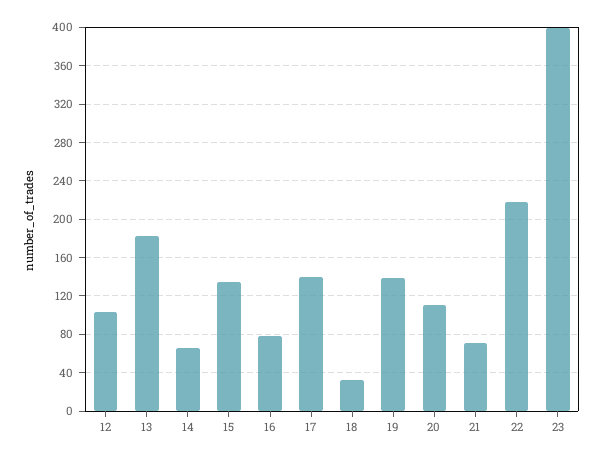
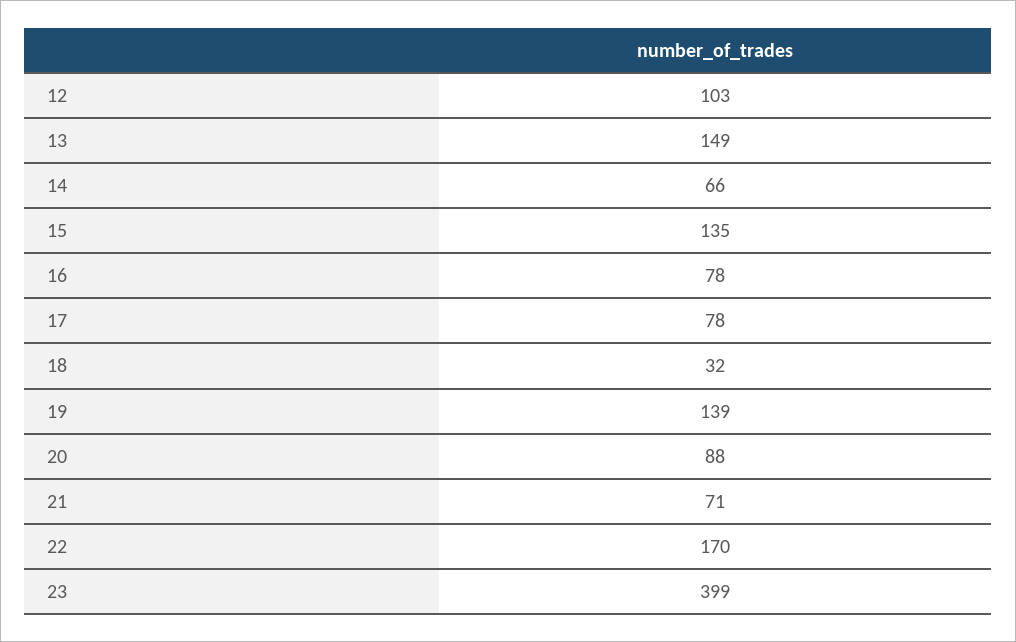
13: 180 -> 149
17: 140 -> 78
20: 110 -> 88
22: 220 -> 170

